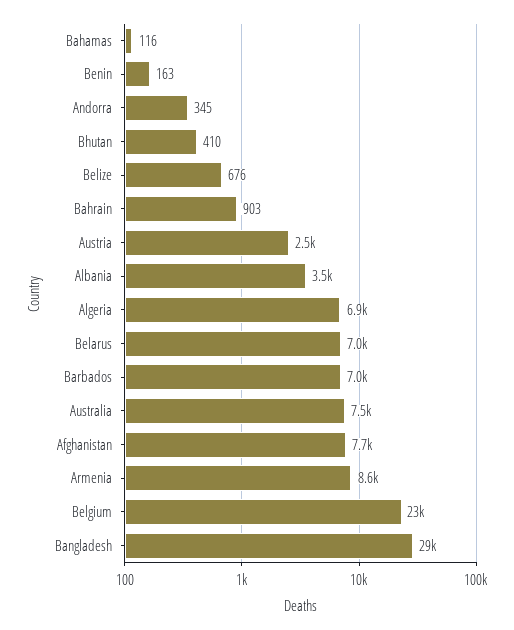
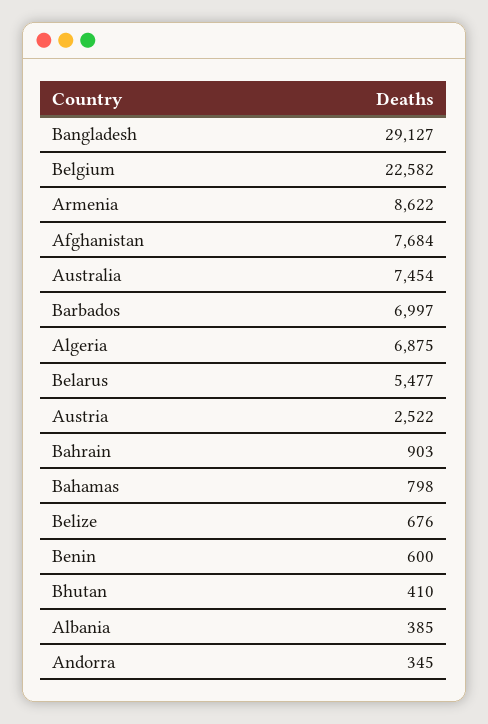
Bahamas: 116 -> 798
Benin: 163 -> 600
Albania: 3500 -> 385
Belarus: 7000 -> 5477

